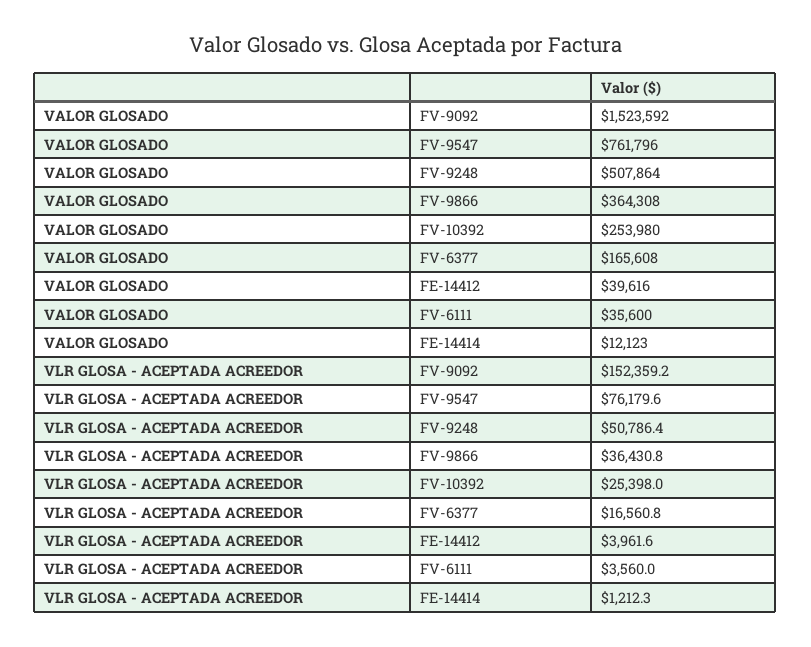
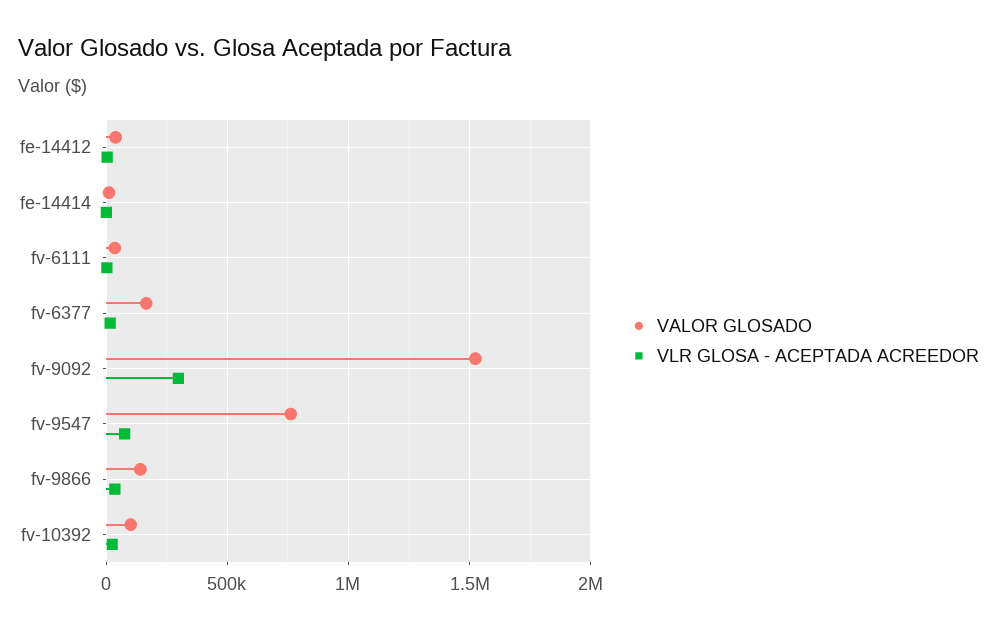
VALOR GLOSADO, FV-9248: 507864 -> none
VALOR GLOSADO, FV-9866: 364308 -> 150000
VALOR GLOSADO, FV-10392: 253980 -> 100000
VLR GLOSA - ACEPTADA ACREEDOR, FV-9092: 152359.2 -> 300000
VLR GLOSA - ACEPTADA ACREEDOR, FV-9248: 50786.4 -> none

